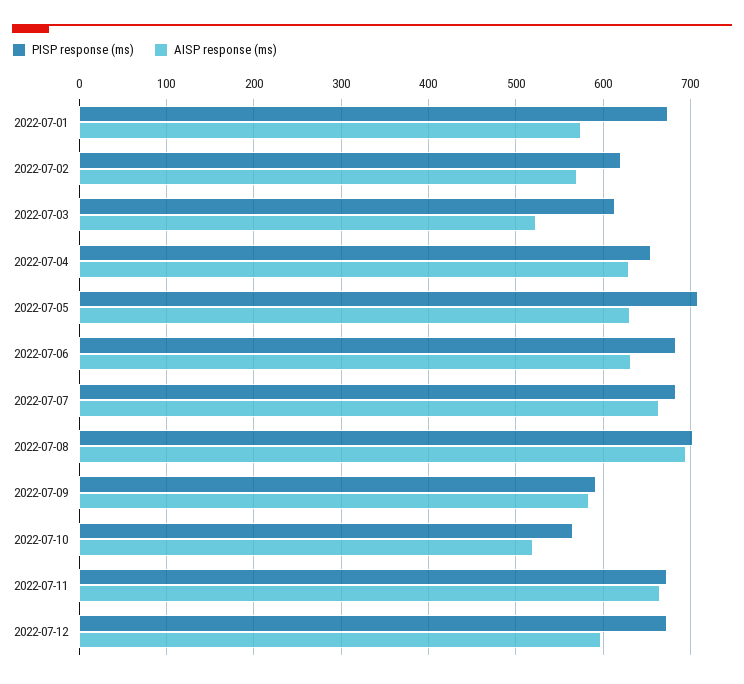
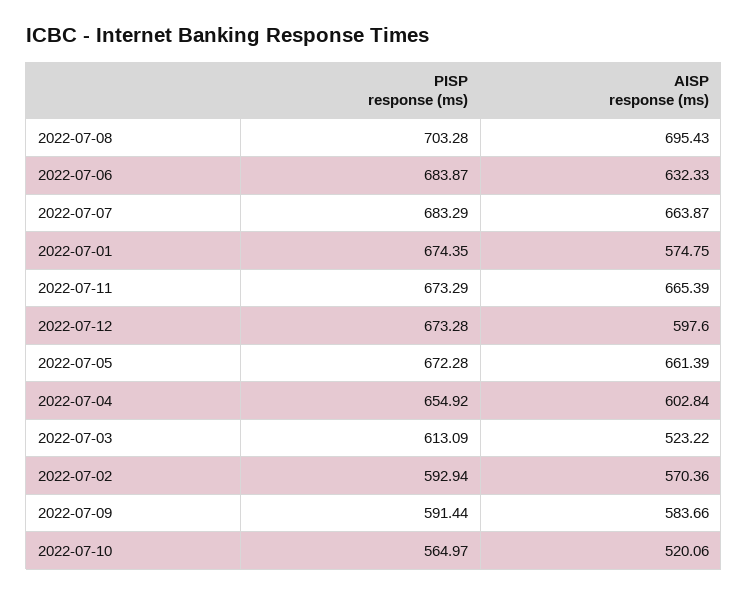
PISP response (ms), 2022-07-02: 620 -> 592.94
AISP response (ms), 2022-07-04: 630 -> 602.84
PISP response (ms), 2022-07-05: 710 -> 672.28
AISP response (ms), 2022-07-05: 630 -> 661.39

